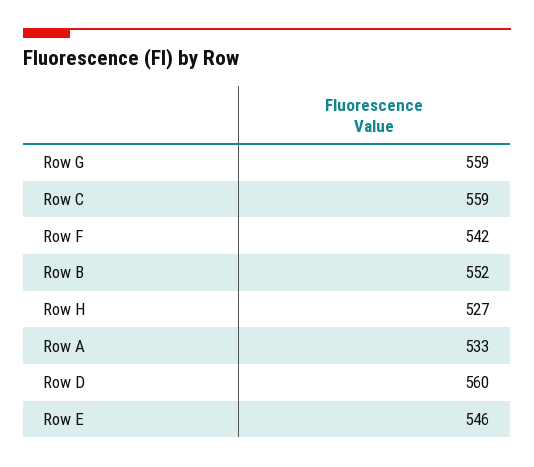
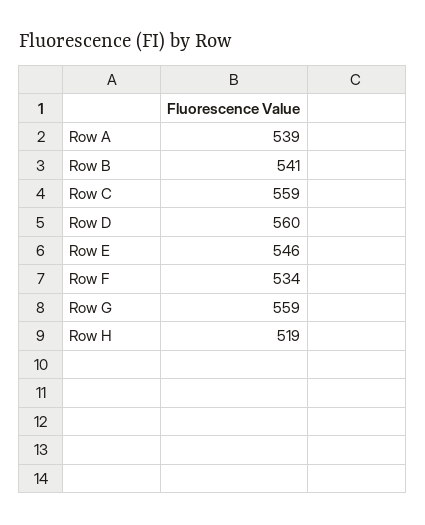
Row F: 542 -> 534
Row B: 552 -> 541
Row H: 527 -> 519
Row A: 533 -> 539

